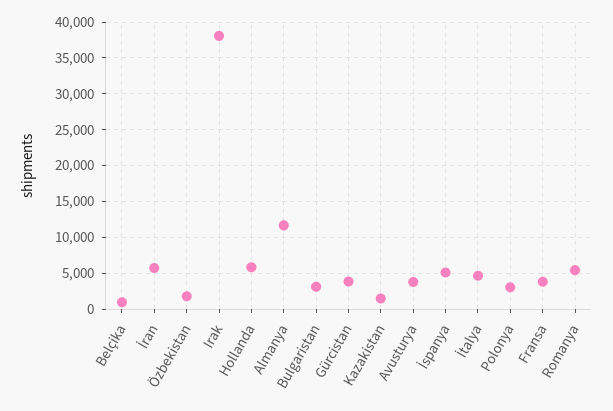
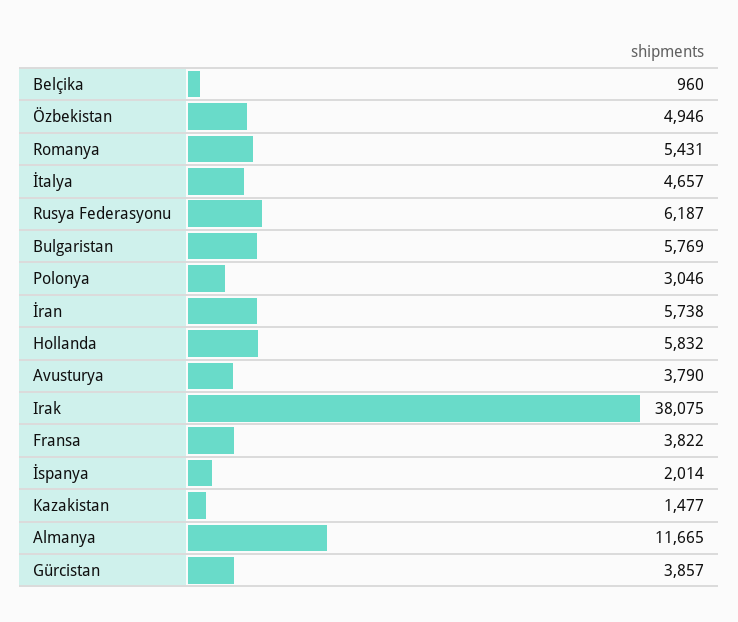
Özbekistan: 2000 -> 4946
Bulgaristan: 3000 -> 5769
İspanya: 5000 -> 2014
Rusya Federasyonu: none -> 6187

